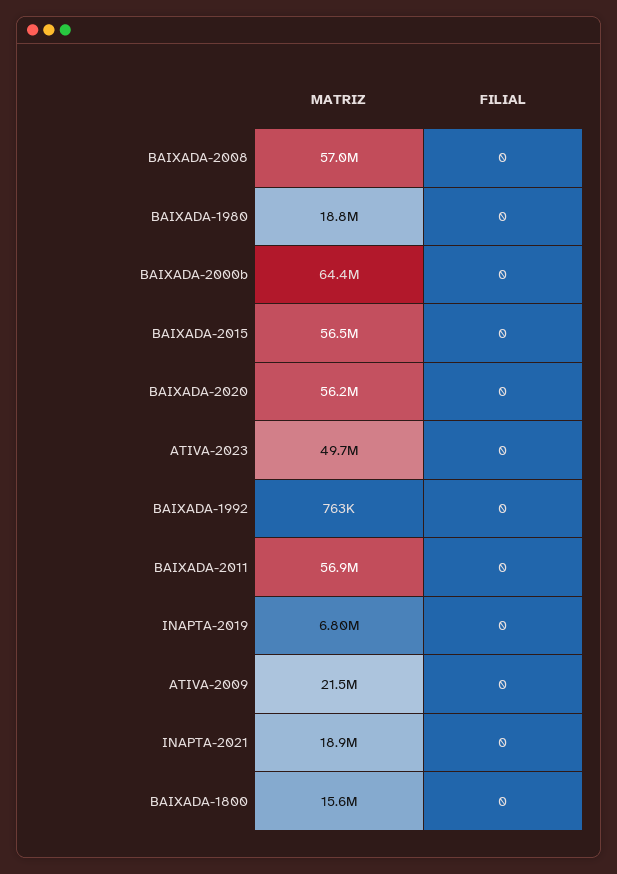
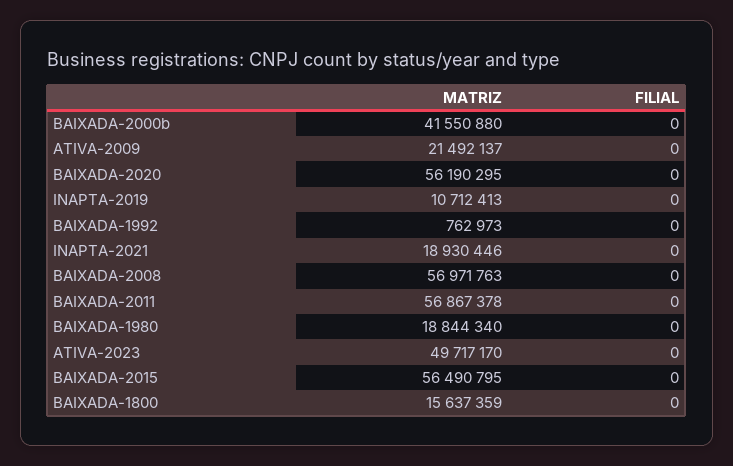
MATRIZ, BAIXADA-2000b: 64400000 -> 41550880
MATRIZ, INAPTA-2019: 6800000 -> 10712413

